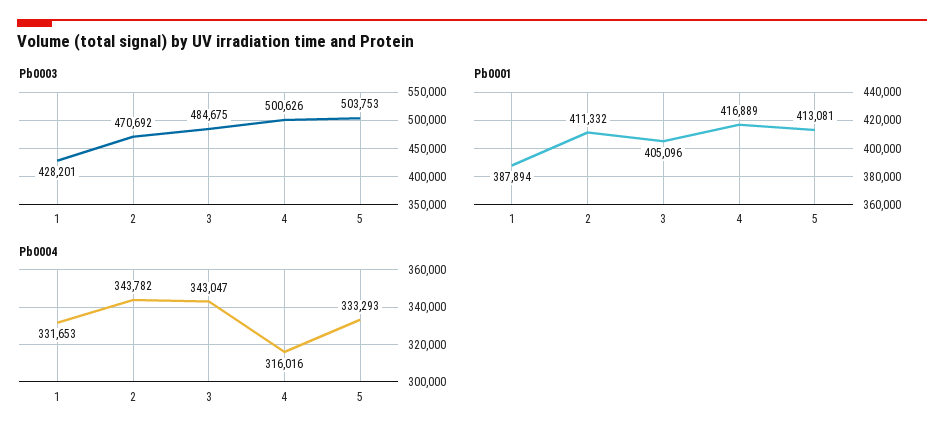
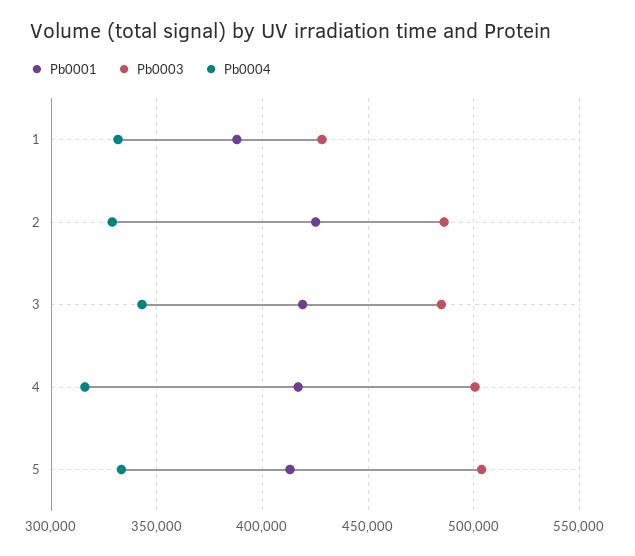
Pb0003, 2: 470692 -> 485000
Pb0001, 2: 411332 -> 425000
Pb0001, 3: 405096 -> 420000
Pb0004, 2: 343782 -> 330000

